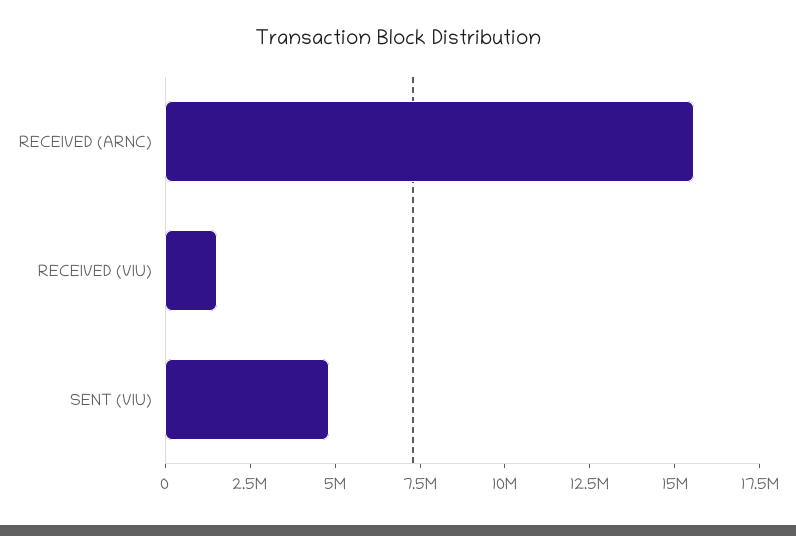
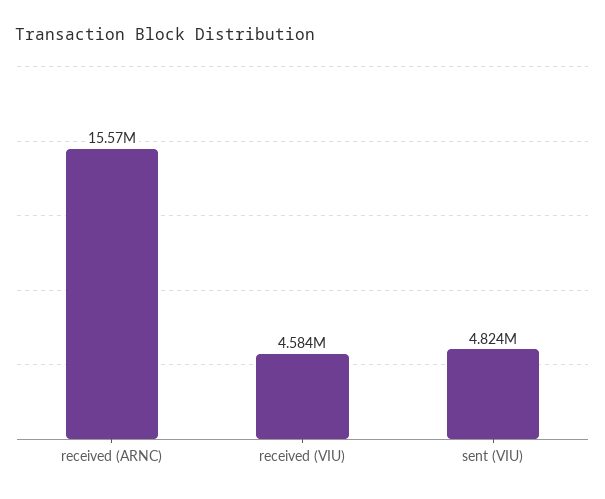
RECEIVED (VIU): 1500000 -> 4584000

